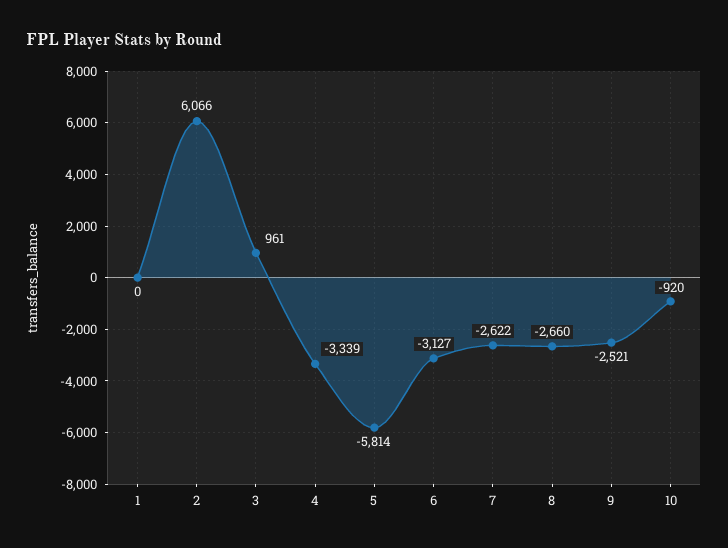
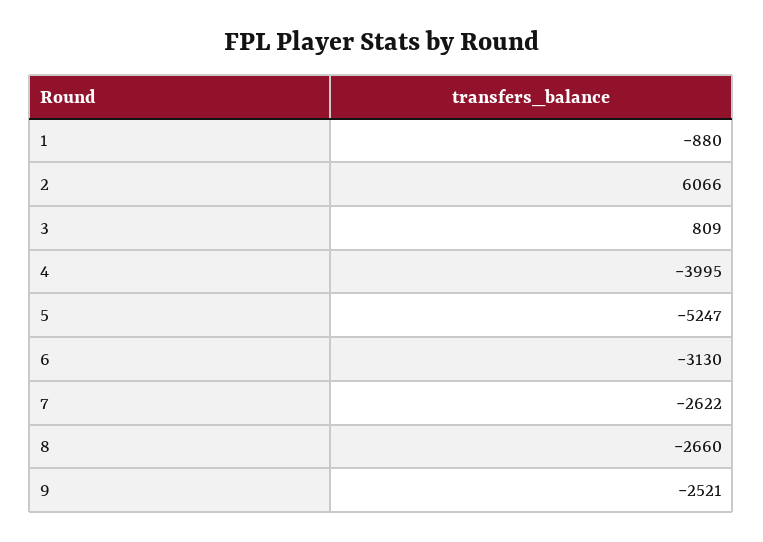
1: 0 -> -880
3: 961 -> 809
4: -3339 -> -3995
5: -5814 -> -5247
6: -3127 -> -3130
10: -920 -> none

